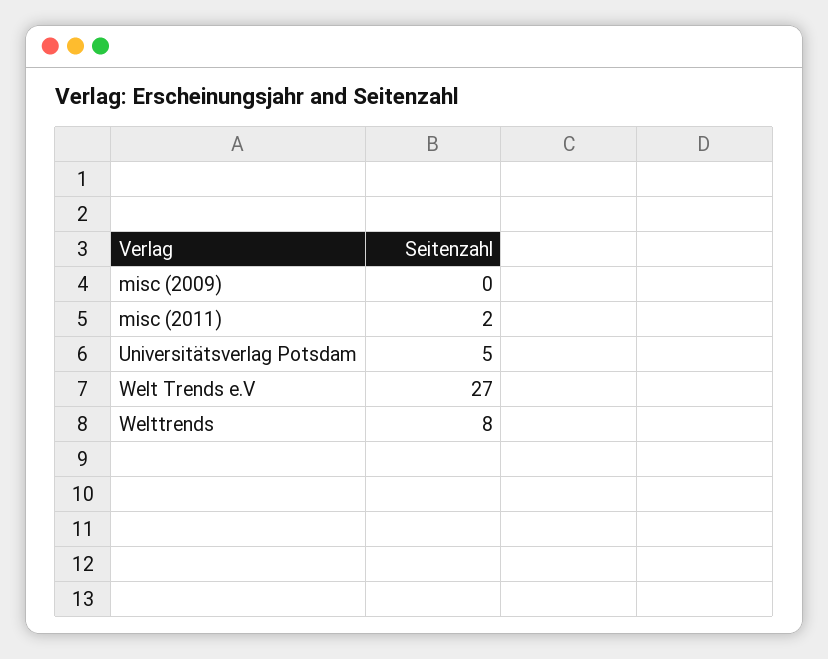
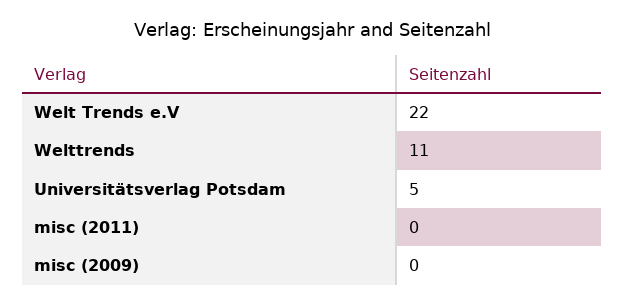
misc (2011): 2 -> 0
Welt Trends e.V: 27 -> 22
Welttrends: 8 -> 11

